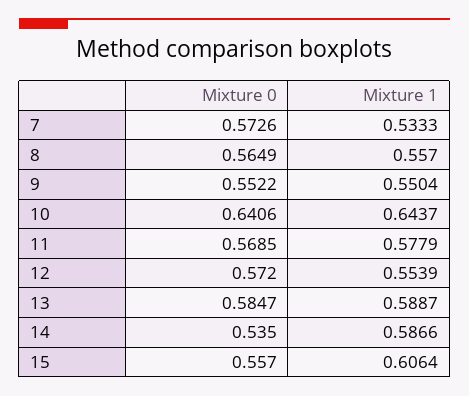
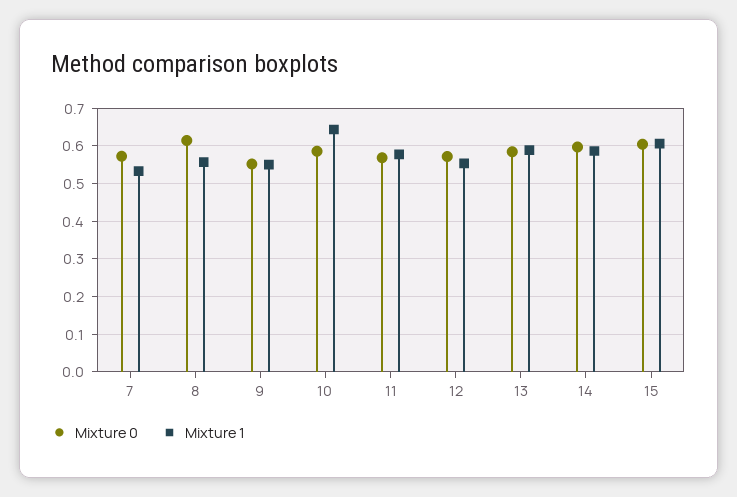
Mixture 0, 8: 0.5649 -> 0.62
Mixture 0, 10: 0.6406 -> 0.58
Mixture 0, 14: 0.535 -> 0.6
Mixture 0, 15: 0.557 -> 0.6

